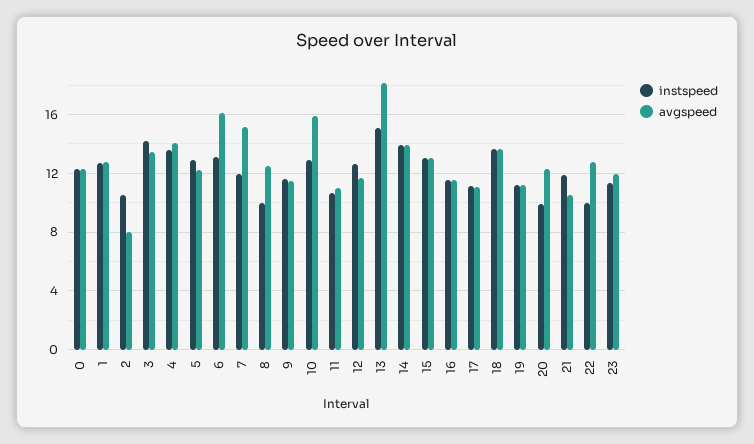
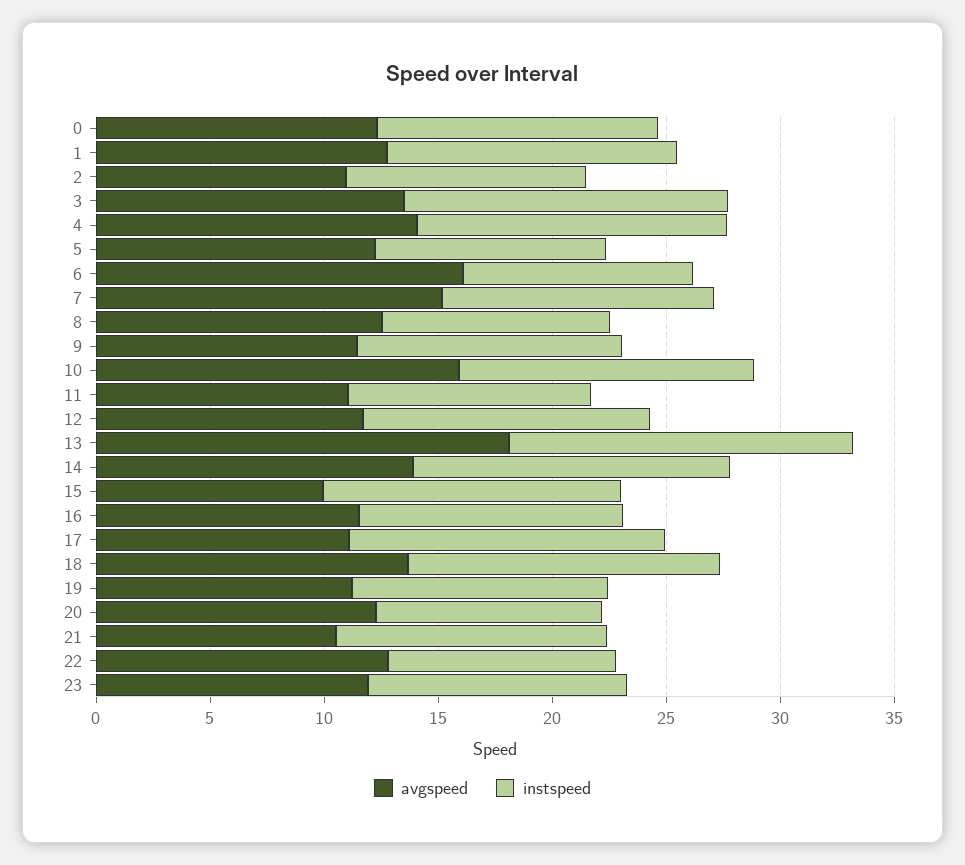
avgspeed, 2: 8 -> 11
instspeed, 5: 13 -> 10
instspeed, 6: 13 -> 10
avgspeed, 15: 13 -> 10
instspeed, 17: 11 -> 14

